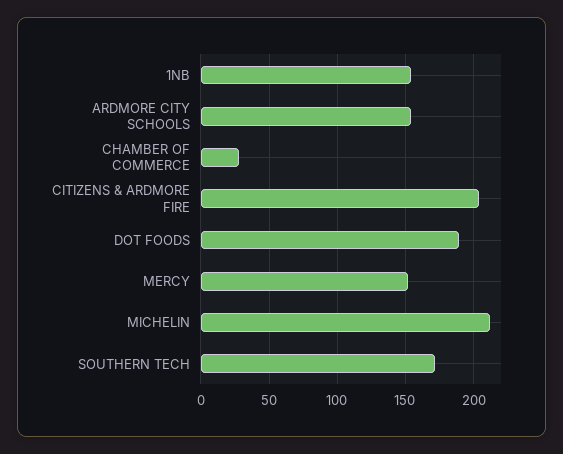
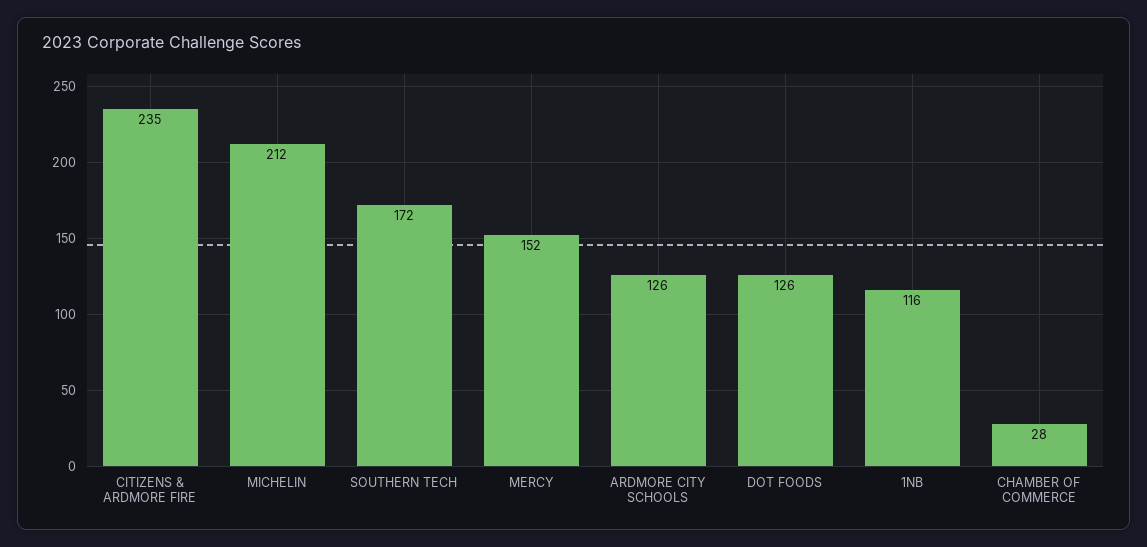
1NB: 155 -> 116
ARDMORE CITY SCHOOLS: 155 -> 126
CITIZENS & ARDMORE FIRE: 205 -> 235
DOT FOODS: 190 -> 126

